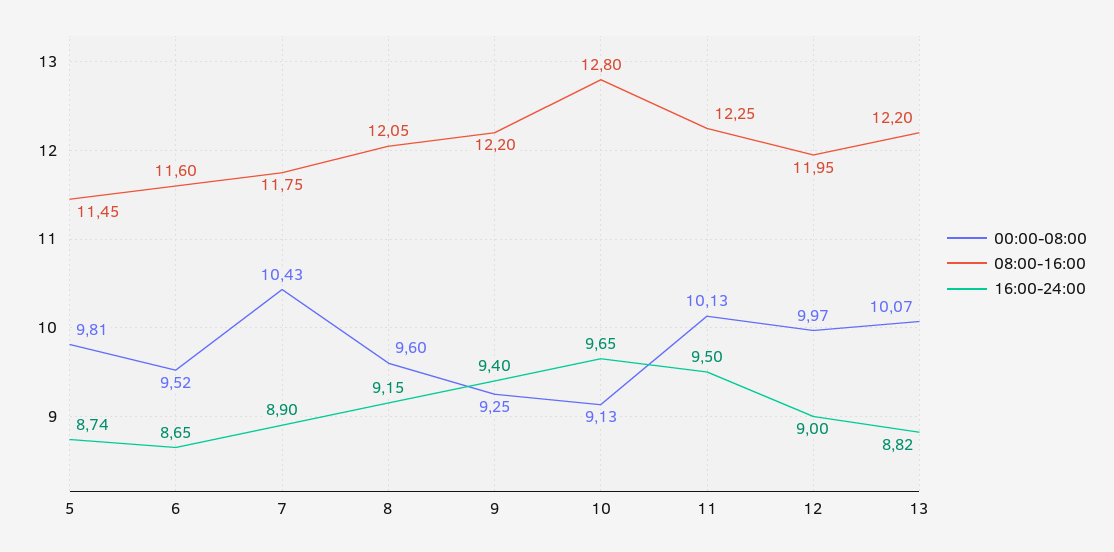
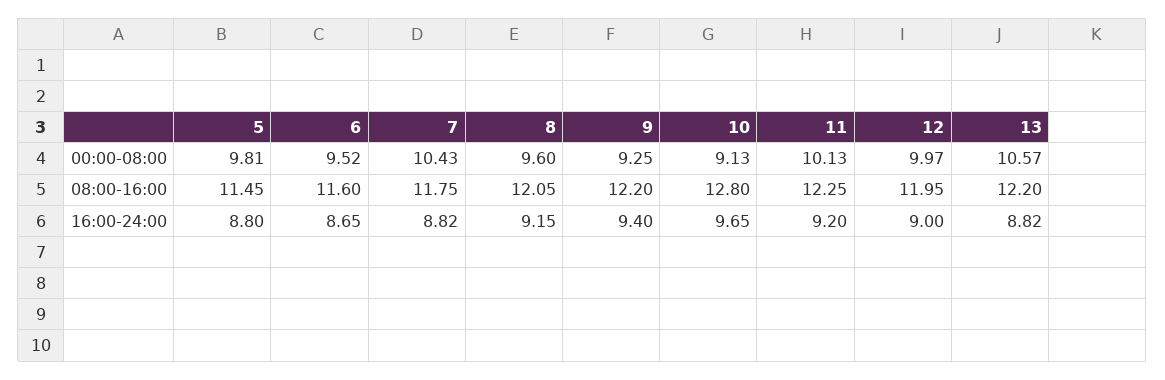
16:00-24:00, 5: 8.74 -> 8.8
16:00-24:00, 7: 8.9 -> 8.82
16:00-24:00, 11: 9.5 -> 9.2
00:00-08:00, 13: 10.07 -> 10.57

